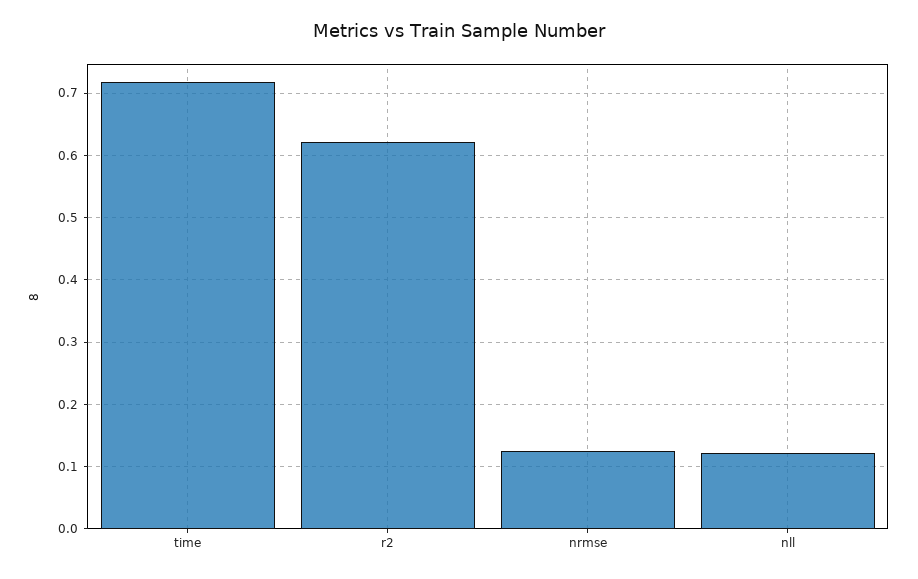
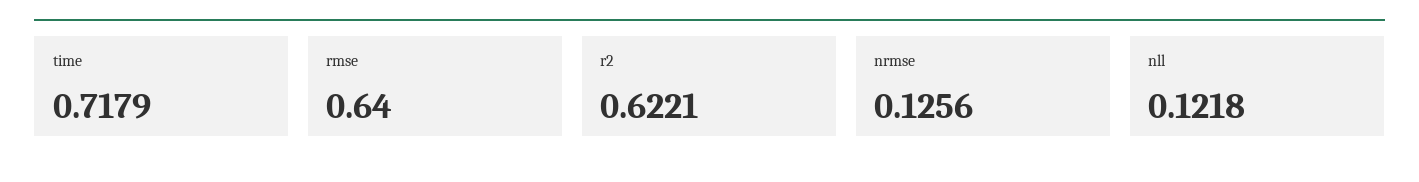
rmse: none -> 0.64

